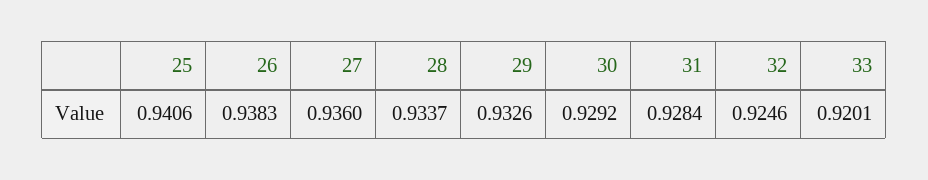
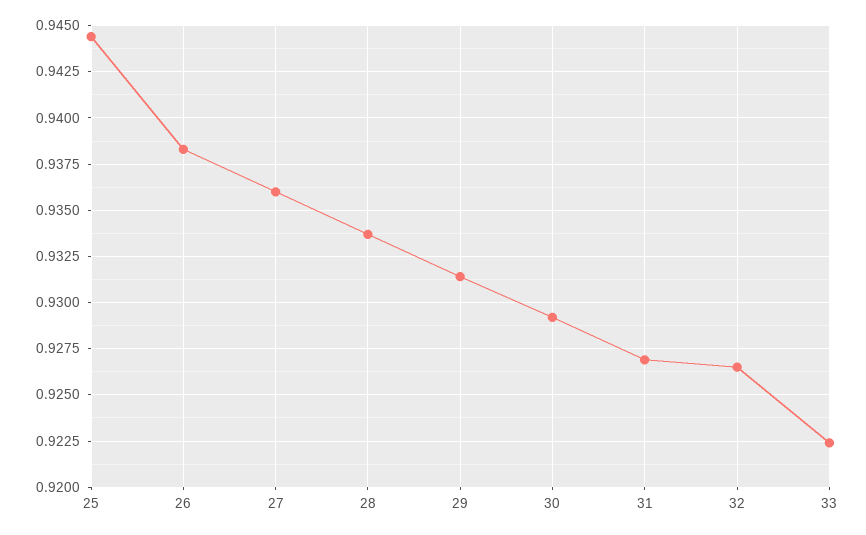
25: 0.9406 -> 0.9445
29: 0.9326 -> 0.9315
31: 0.9284 -> 0.927
32: 0.9246 -> 0.9265
33: 0.9201 -> 0.9225

